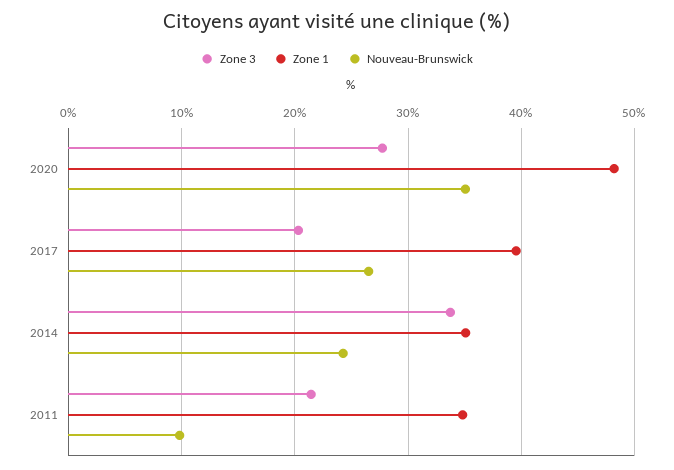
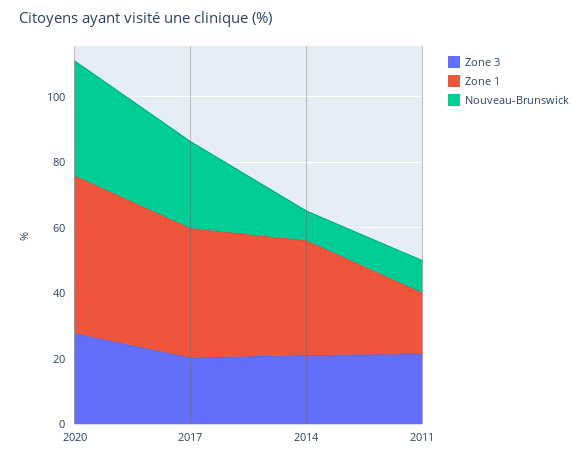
Zone 3, 2014: 34 -> 20
Nouveau-Brunswick, 2014: 24 -> 10
Zone 1, 2011: 35 -> 20

